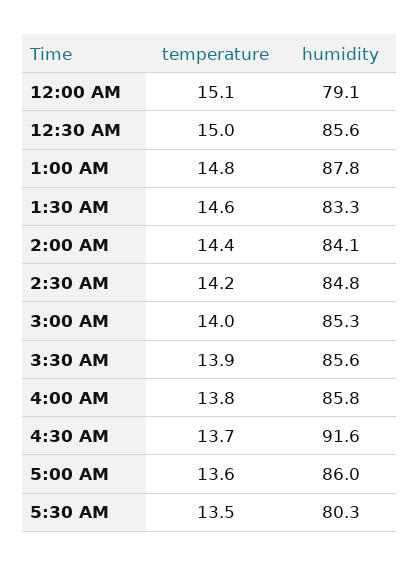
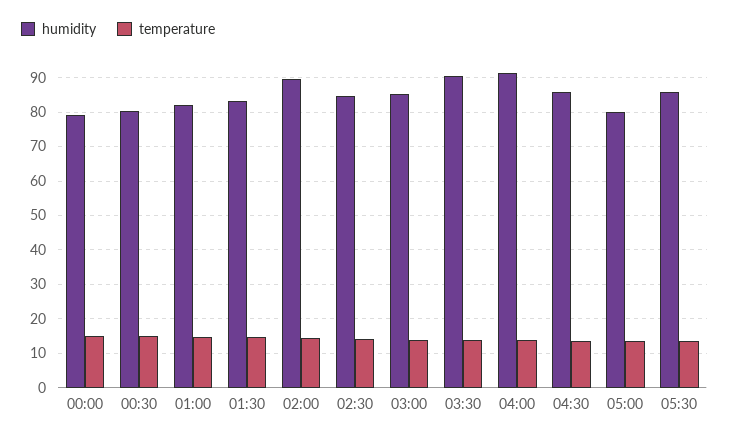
humidity, 12:30 AM: 85.6 -> 80
humidity, 1:00 AM: 87.8 -> 82
humidity, 2:00 AM: 84.1 -> 90
humidity, 3:30 AM: 85.6 -> 90
humidity, 4:00 AM: 85.8 -> 92
humidity, 4:30 AM: 91.6 -> 86
humidity, 5:00 AM: 86 -> 80
humidity, 5:30 AM: 80.3 -> 86

